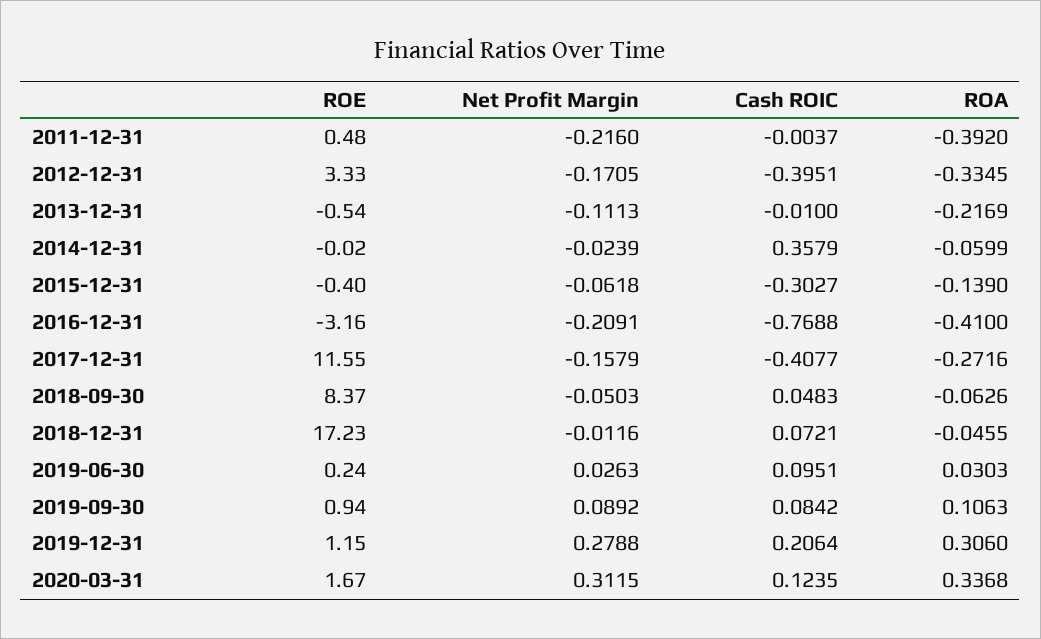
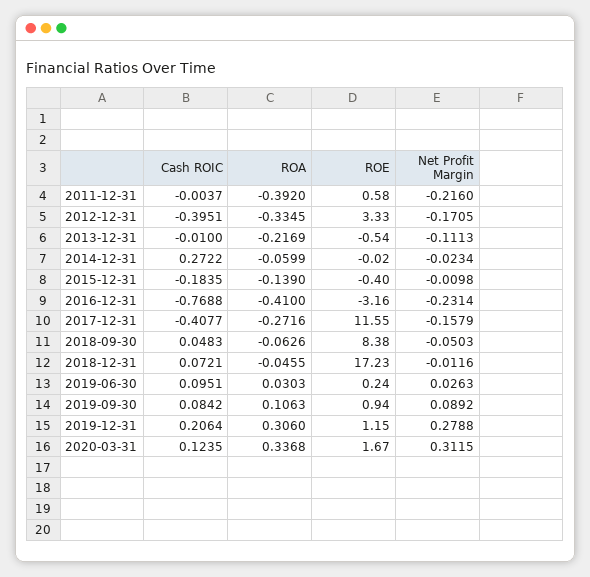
ROE, 2011-12-31: 0.48 -> 0.58
Net Profit Margin, 2014-12-31: -0.0239 -> -0.0234
Cash ROIC, 2014-12-31: 0.3579 -> 0.2722
Net Profit Margin, 2015-12-31: -0.0618 -> -0.0098
Cash ROIC, 2015-12-31: -0.3027 -> -0.1835
Net Profit Margin, 2016-12-31: -0.2091 -> -0.2314
ROE, 2018-09-30: 8.37 -> 8.38

